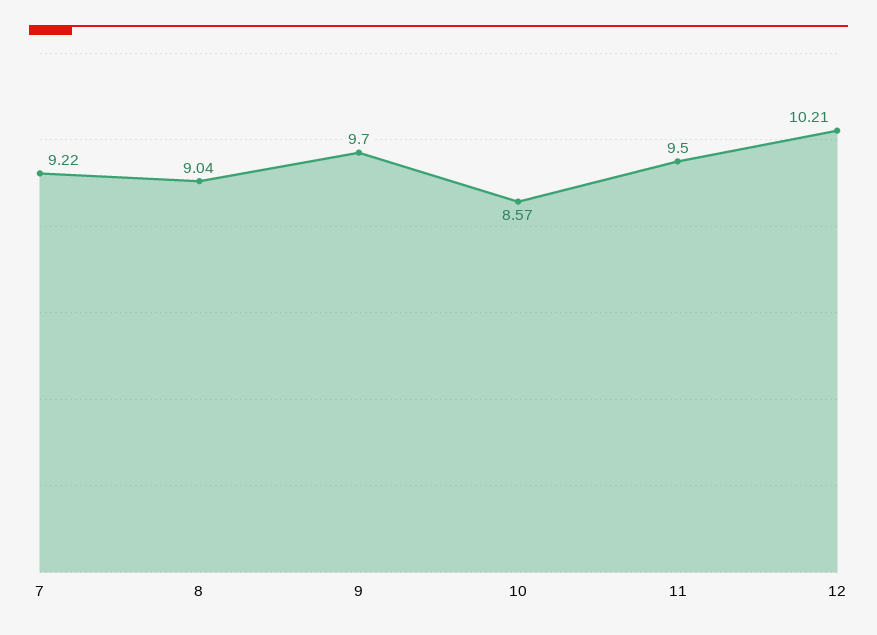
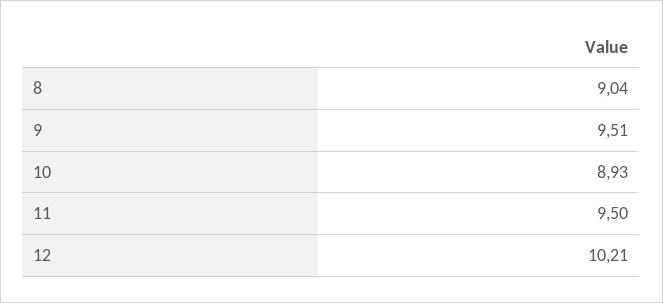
7: 9.22 -> none
9: 9.7 -> 9.51
10: 8.57 -> 8.93

